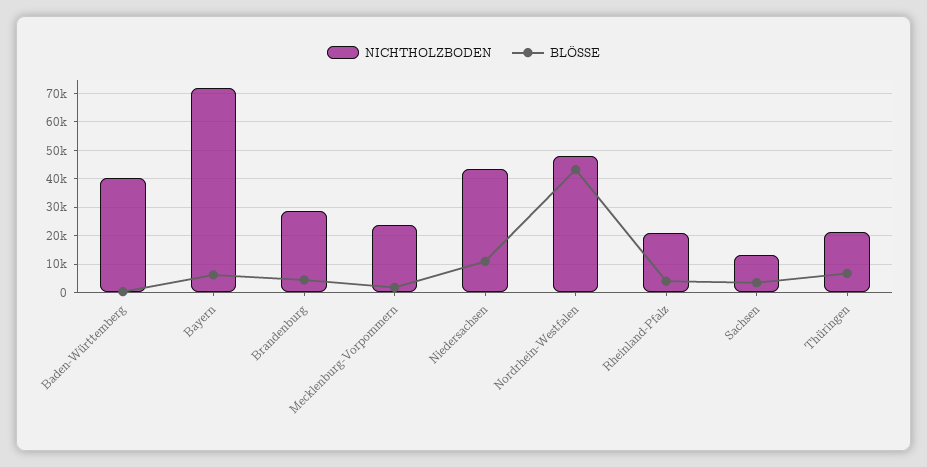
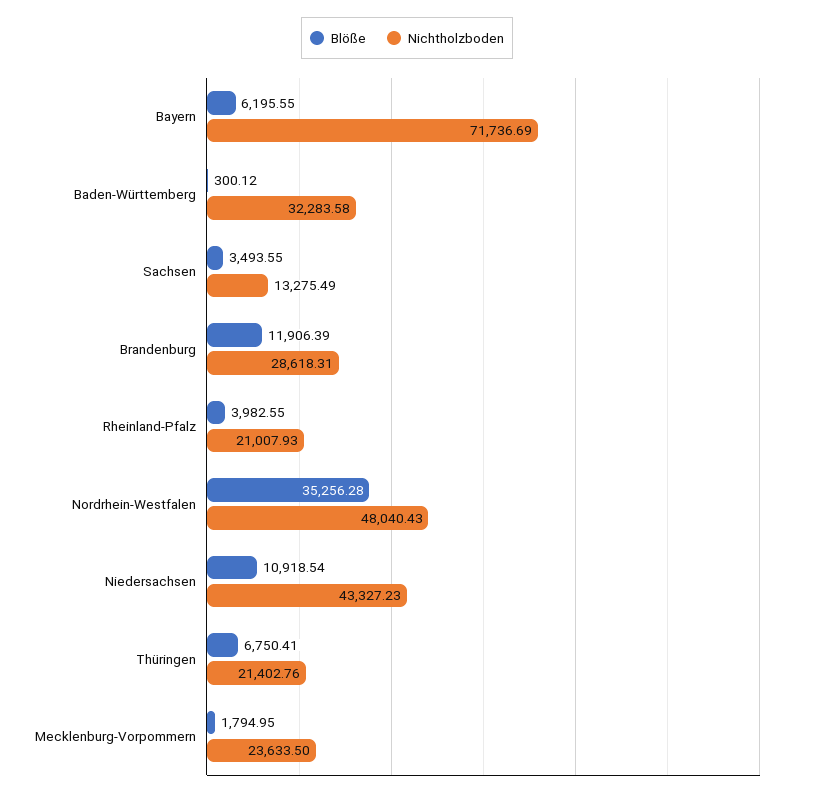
NICHTHOLZBODEN, Baden-Württemberg: 40000 -> 32283.58
BLÖSSE, Brandenburg: 5000 -> 11906.39
BLÖSSE, Nordrhein-Westfalen: 42500 -> 35256.28

